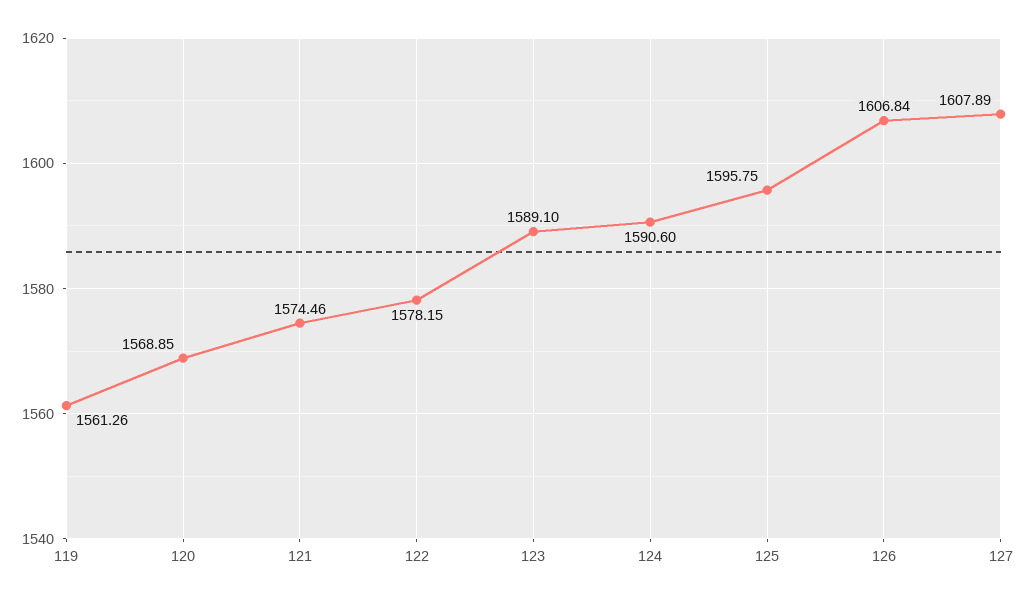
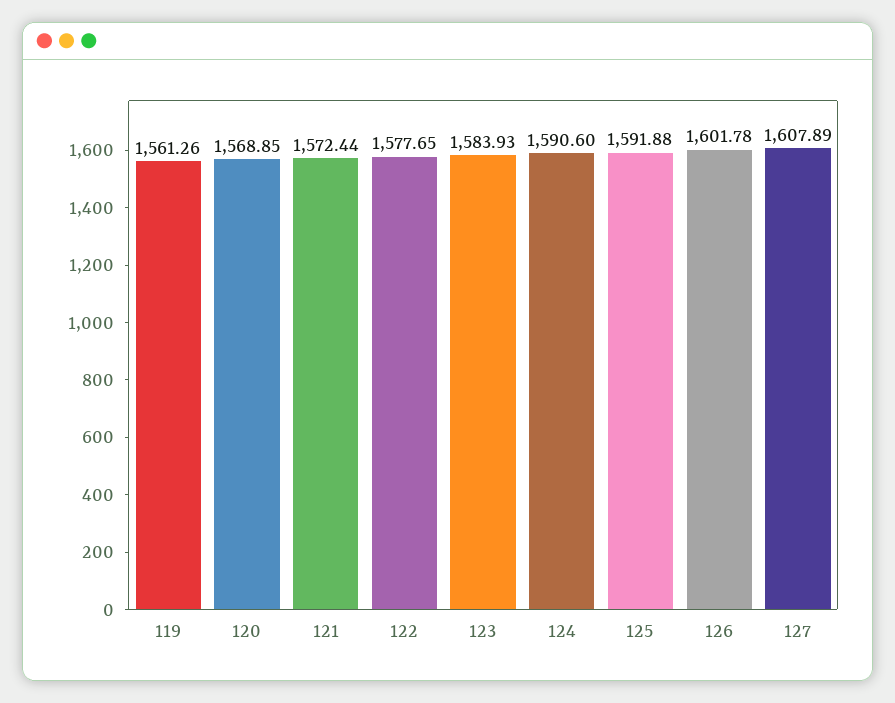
121: 1574.46 -> 1572.44
122: 1578.15 -> 1577.65
123: 1589.1 -> 1583.93
125: 1595.75 -> 1591.88
126: 1606.84 -> 1601.78

